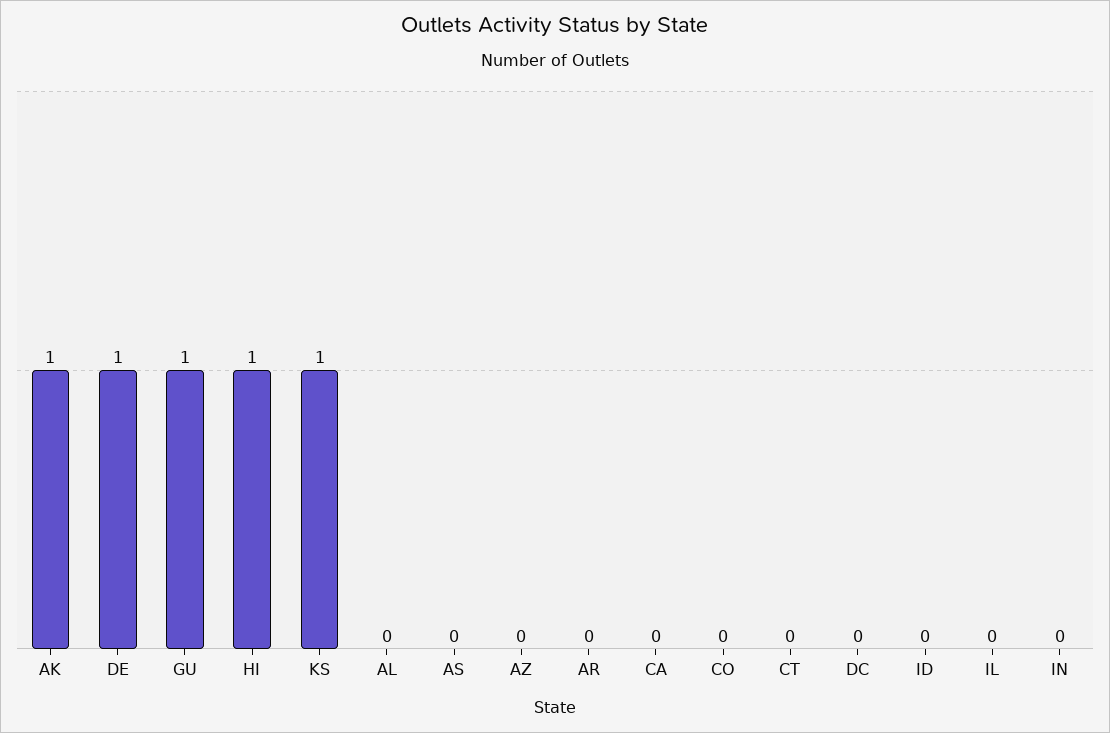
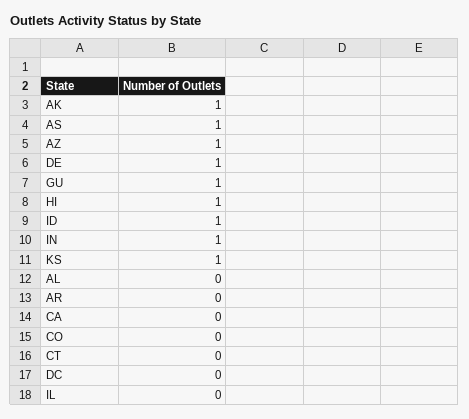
AS: 0 -> 1
AZ: 0 -> 1
ID: 0 -> 1
IN: 0 -> 1

